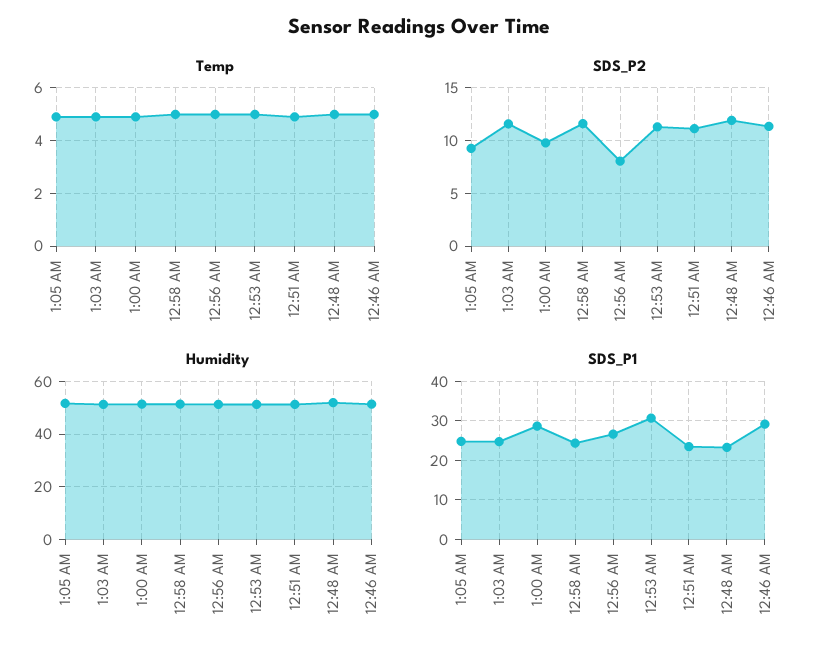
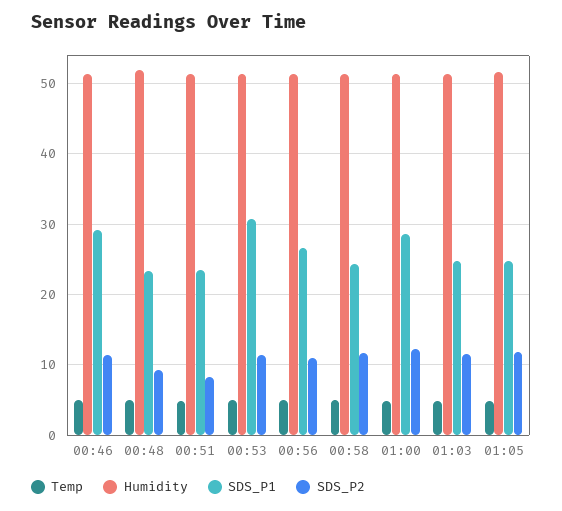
SDS_P2, 1:05 AM: 9 -> 12
SDS_P2, 1:00 AM: 10 -> 12
SDS_P2, 12:56 AM: 8 -> 11
SDS_P2, 12:51 AM: 11 -> 8
SDS_P2, 12:48 AM: 12 -> 9

